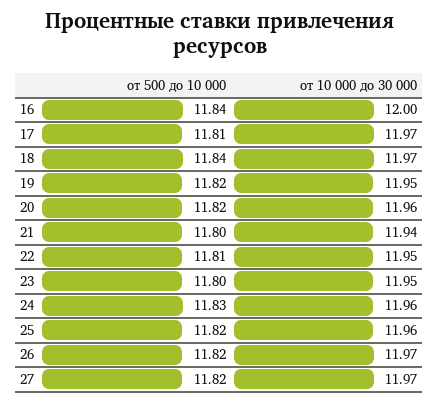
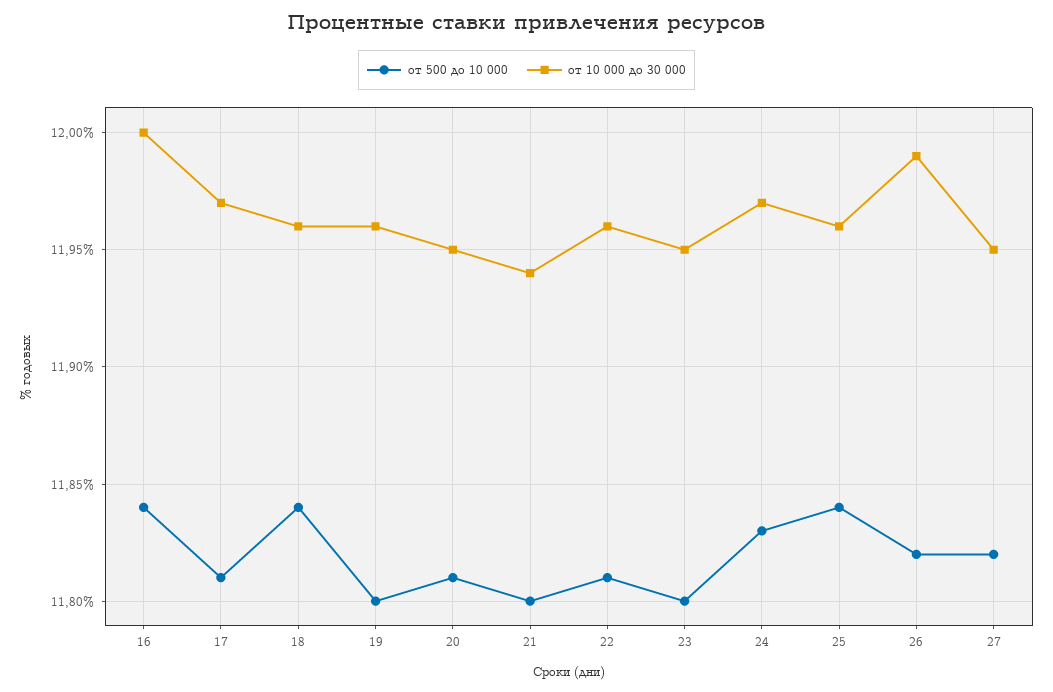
от 10 000 до 30 000, 18: 11.97 -> 11.96
от 500 до 10 000, 19: 11.82 -> 11.8
от 10 000 до 30 000, 19: 11.95 -> 11.96
от 500 до 10 000, 20: 11.82 -> 11.81
от 10 000 до 30 000, 20: 11.96 -> 11.95
от 10 000 до 30 000, 22: 11.95 -> 11.96
от 10 000 до 30 000, 24: 11.96 -> 11.97
от 500 до 10 000, 25: 11.82 -> 11.84
от 10 000 до 30 000, 26: 11.97 -> 11.99
от 10 000 до 30 000, 27: 11.97 -> 11.95

